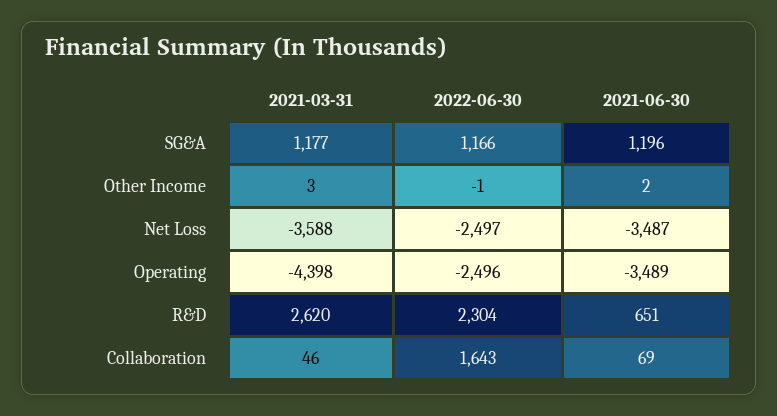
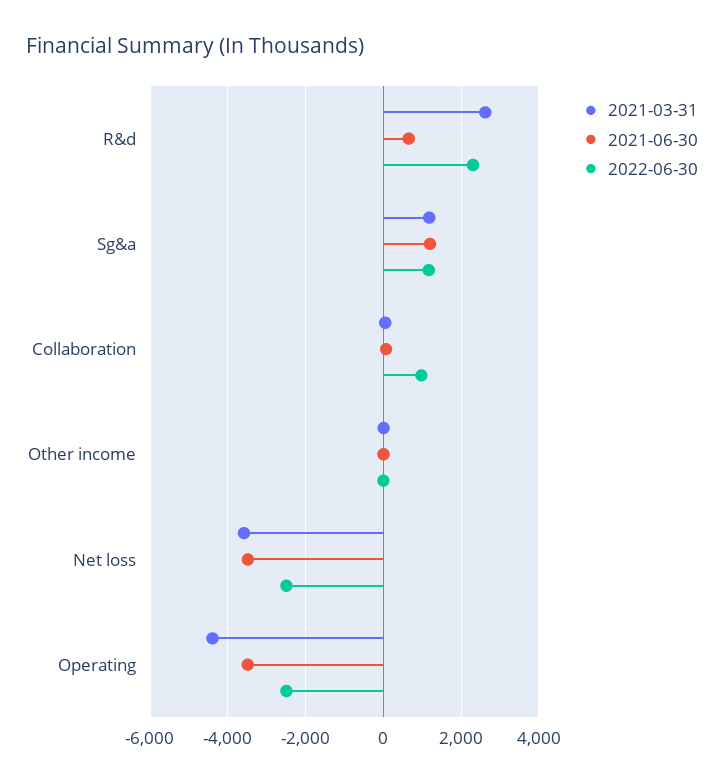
2022-06-30, Collaboration: 1643 -> 1000

